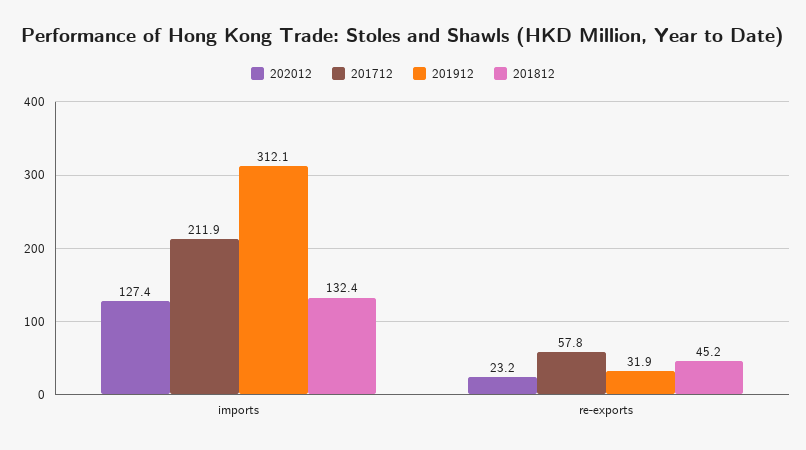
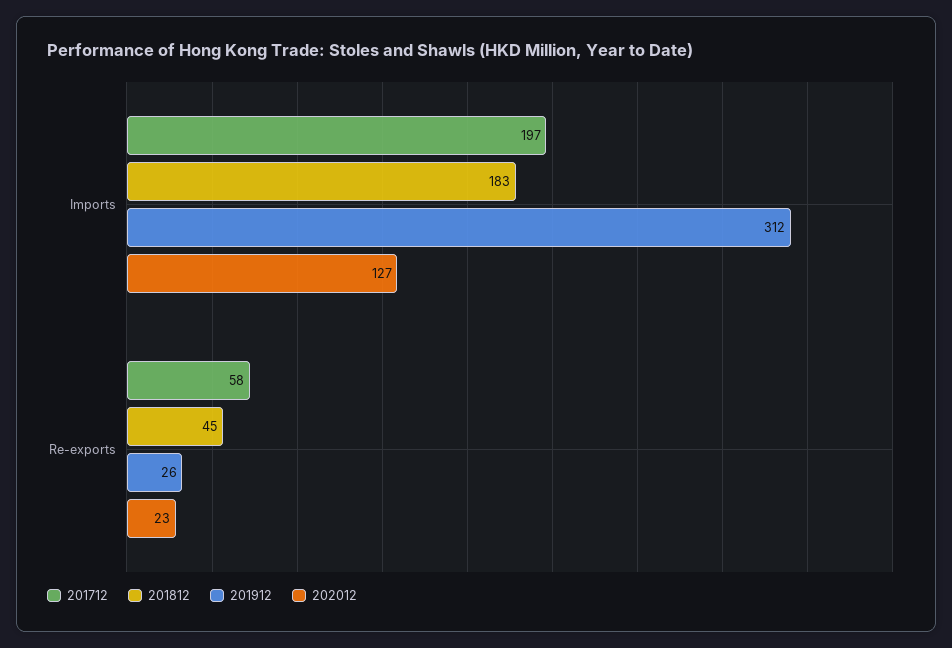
201712, imports: 211.9 -> 197
201812, imports: 132.4 -> 183
201912, re-exports: 31.9 -> 26

